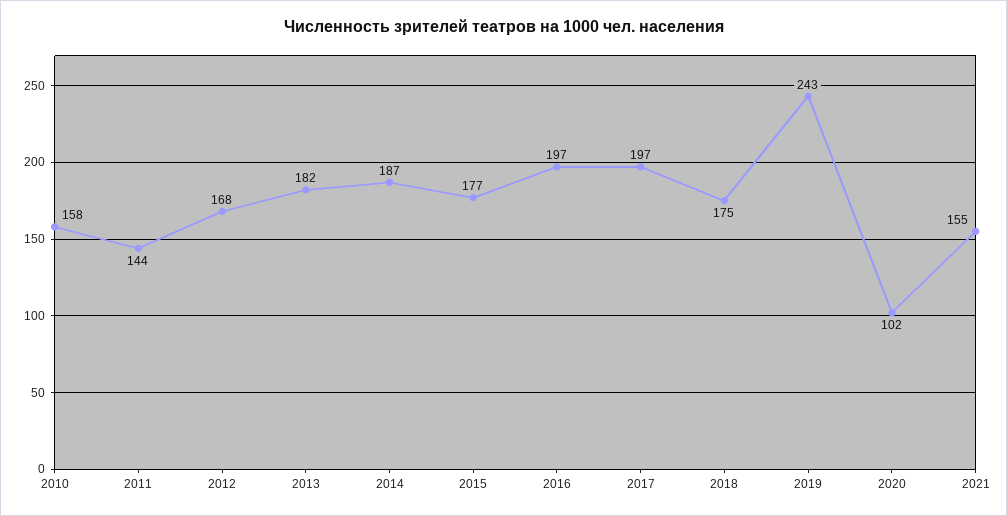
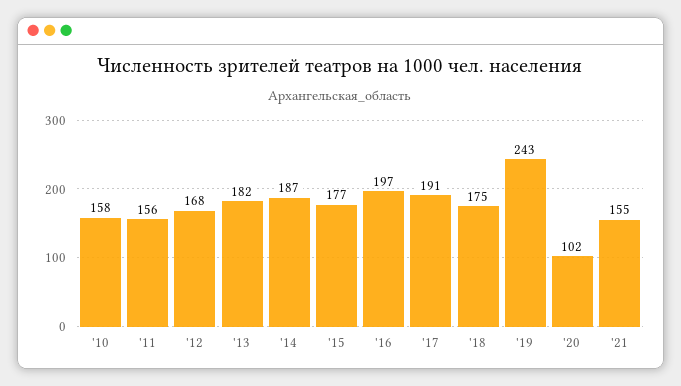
2011: 144 -> 156
2017: 197 -> 191

